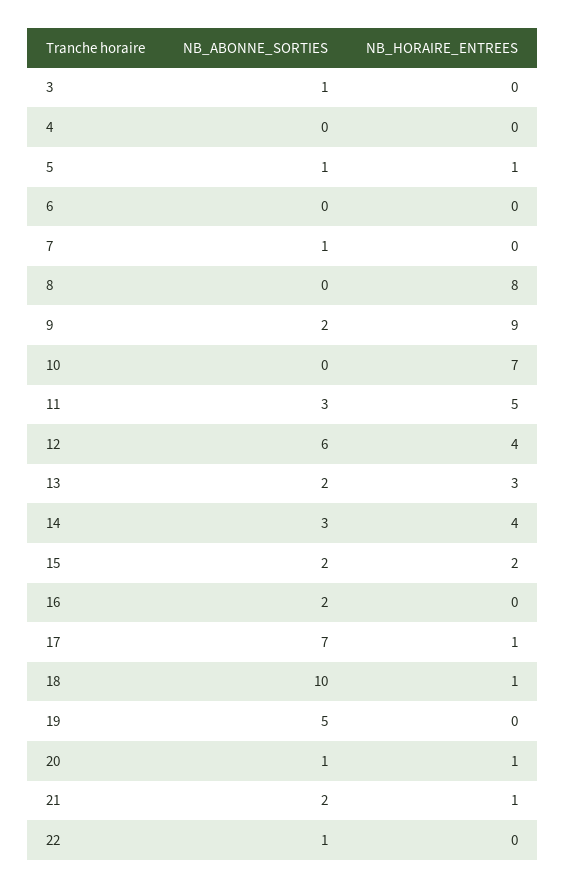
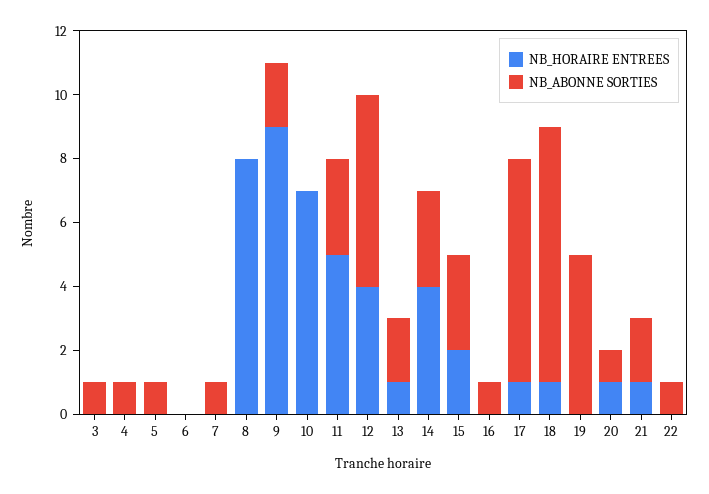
NB_ABONNE_SORTIES, 4: 0 -> 1
NB_HORAIRE_ENTREES, 5: 1 -> 0
NB_HORAIRE_ENTREES, 13: 3 -> 1
NB_ABONNE_SORTIES, 15: 2 -> 3
NB_ABONNE_SORTIES, 16: 2 -> 1
NB_ABONNE_SORTIES, 18: 10 -> 8

